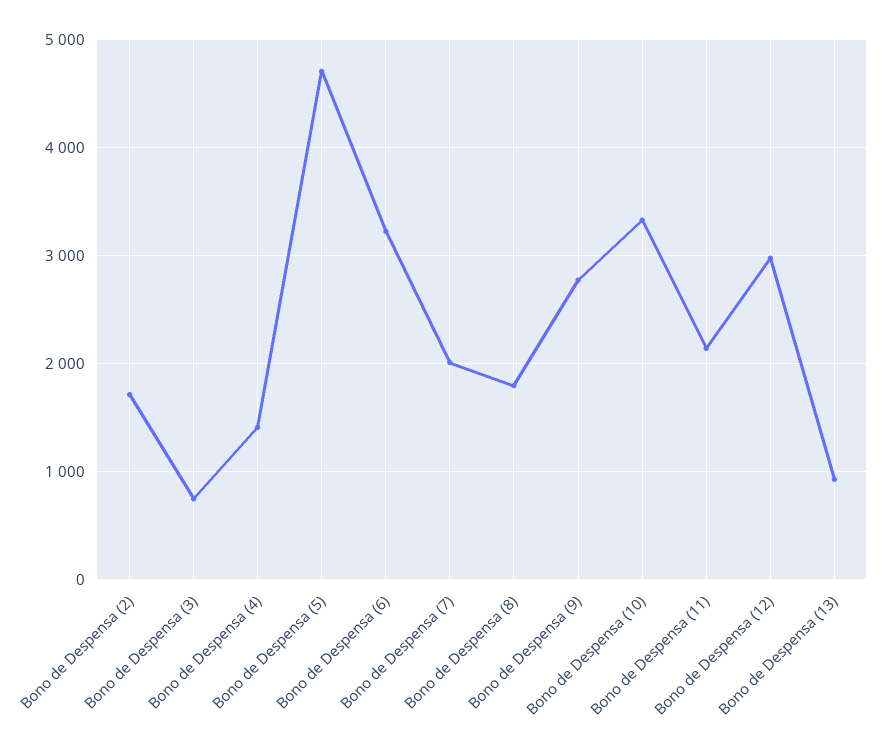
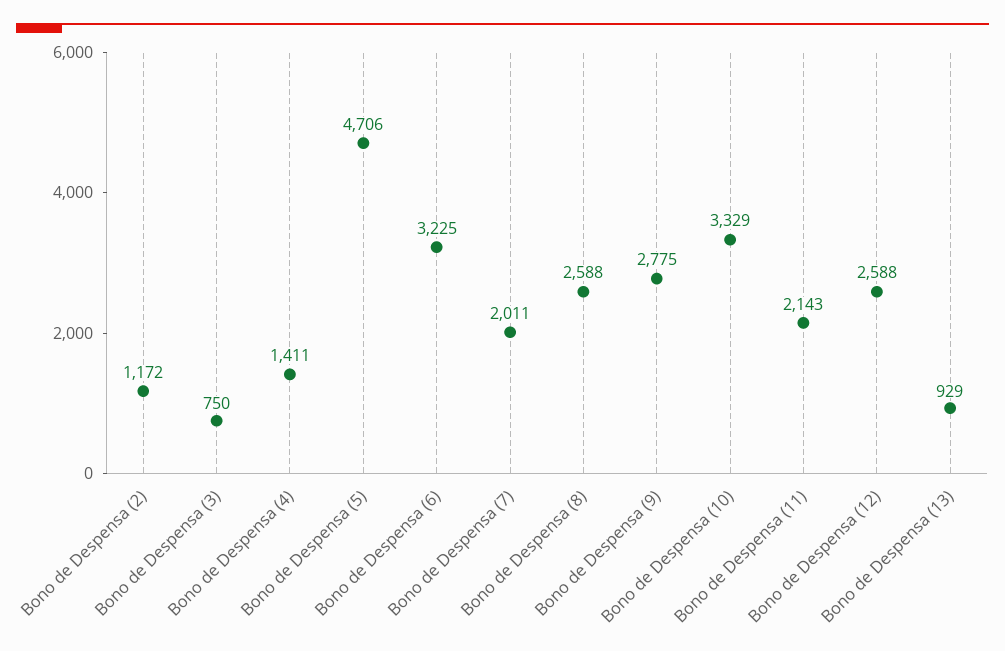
Bono de Despensa (2): 1700 -> 1172
Bono de Despensa (8): 1800 -> 2588
Bono de Despensa (12): 3000 -> 2588

